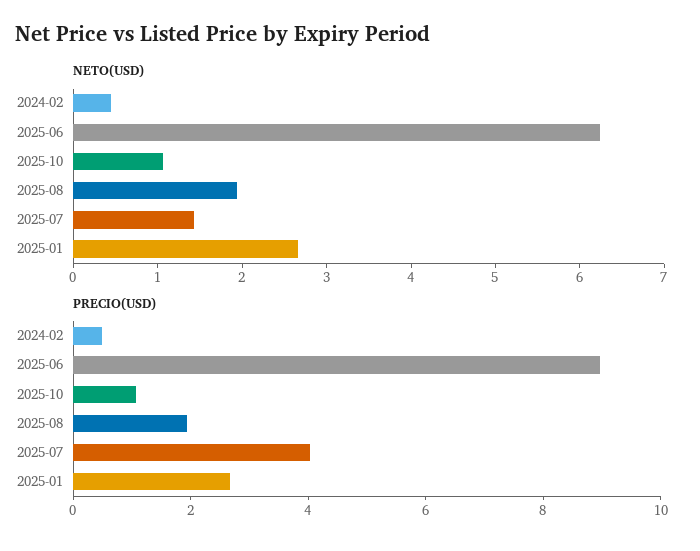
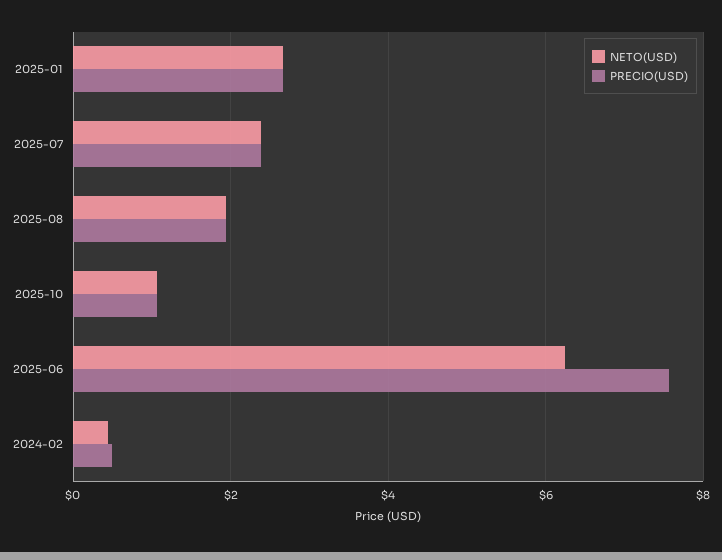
NETO(USD), 2025-07: 1.4 -> 2.4
PRECIO(USD), 2025-06: 9 -> 7.6
PRECIO(USD), 2025-07: 4 -> 2.4

